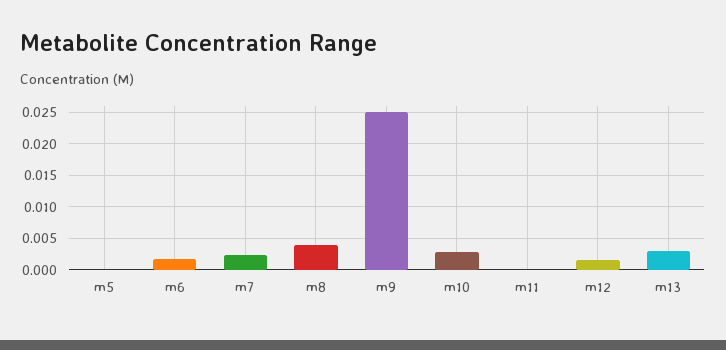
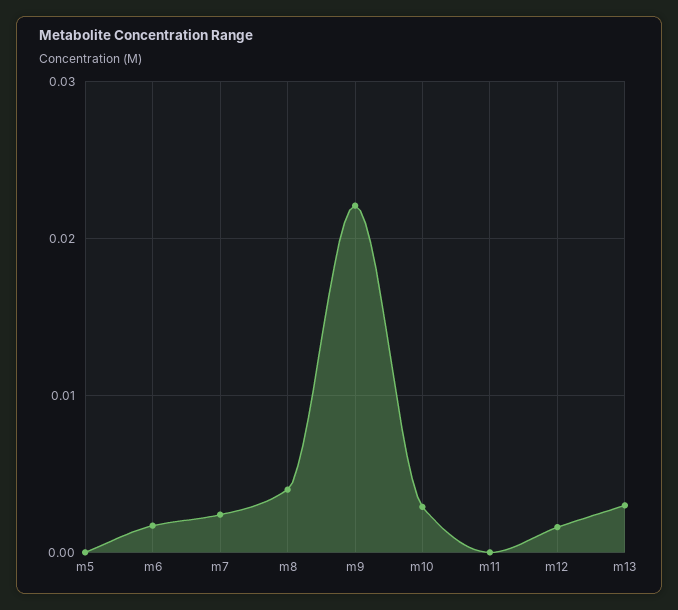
m9: 0.025 -> 0.022

